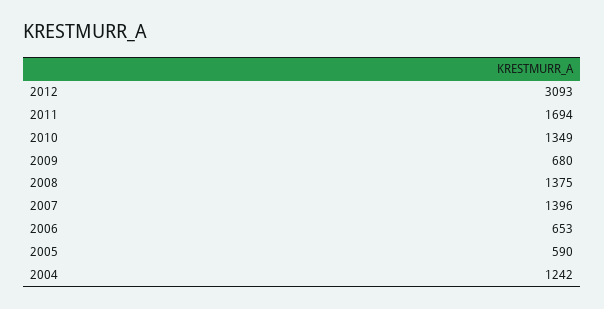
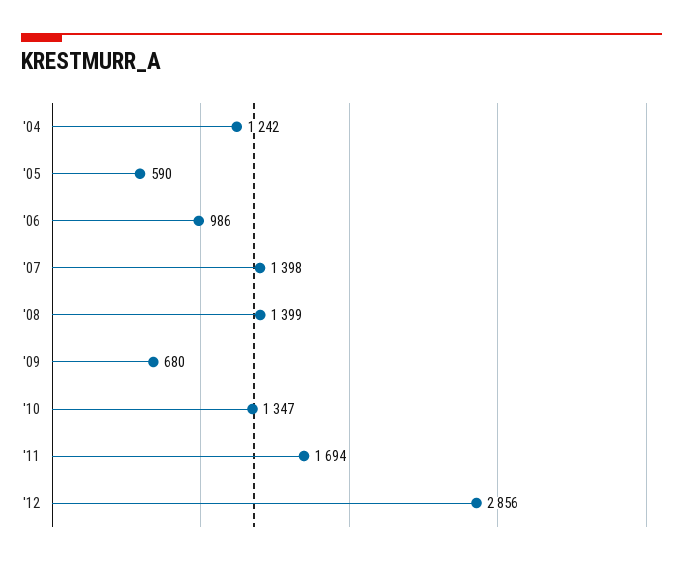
2012: 3093 -> 2856
2010: 1349 -> 1347
2008: 1375 -> 1399
2007: 1396 -> 1398
2006: 653 -> 986

